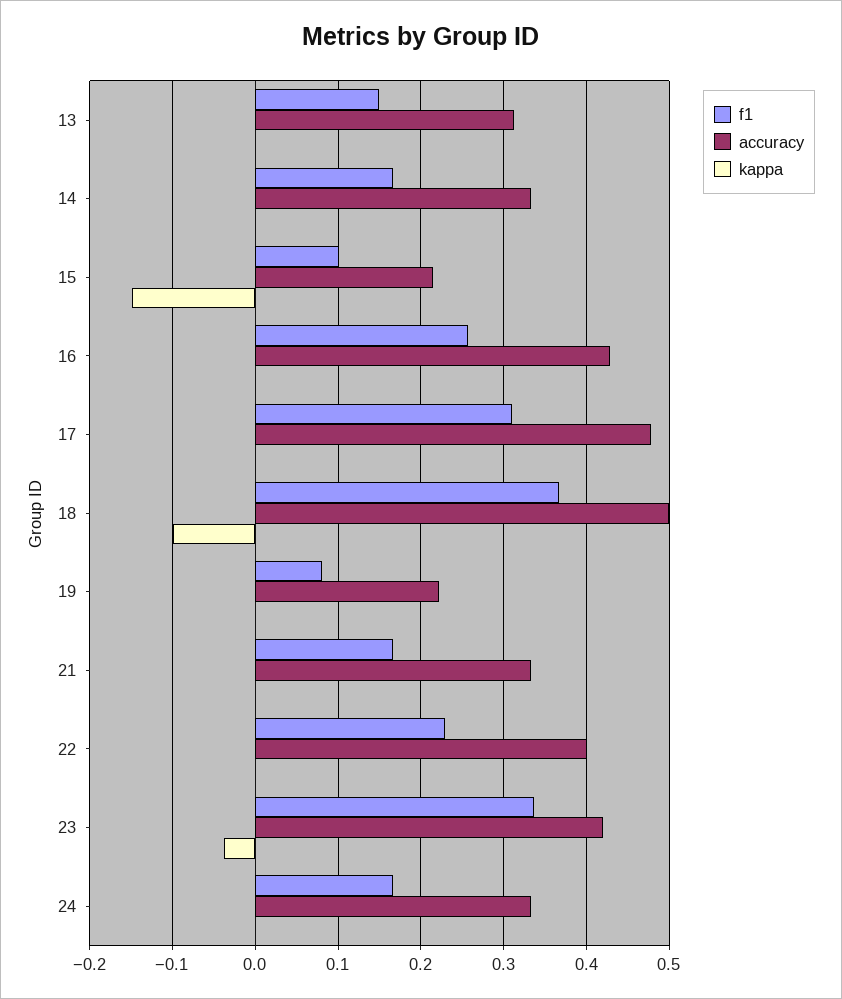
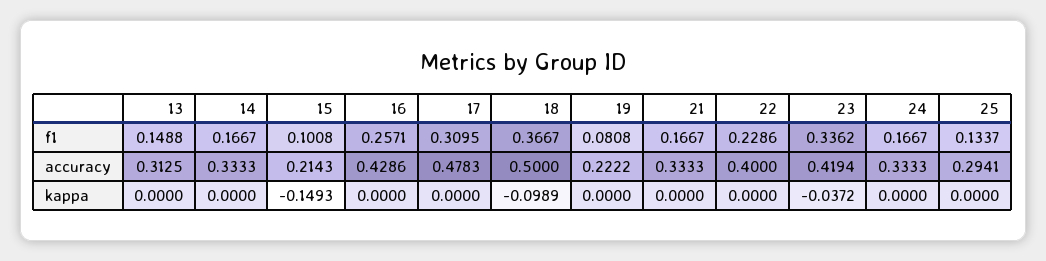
f1, 25: none -> 0.1337
accuracy, 25: none -> 0.2941
kappa, 25: none -> 0

